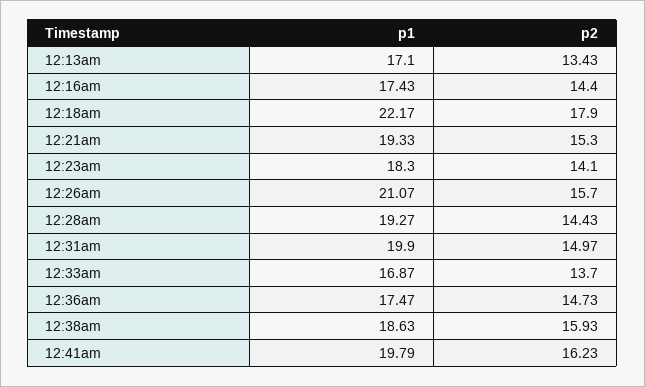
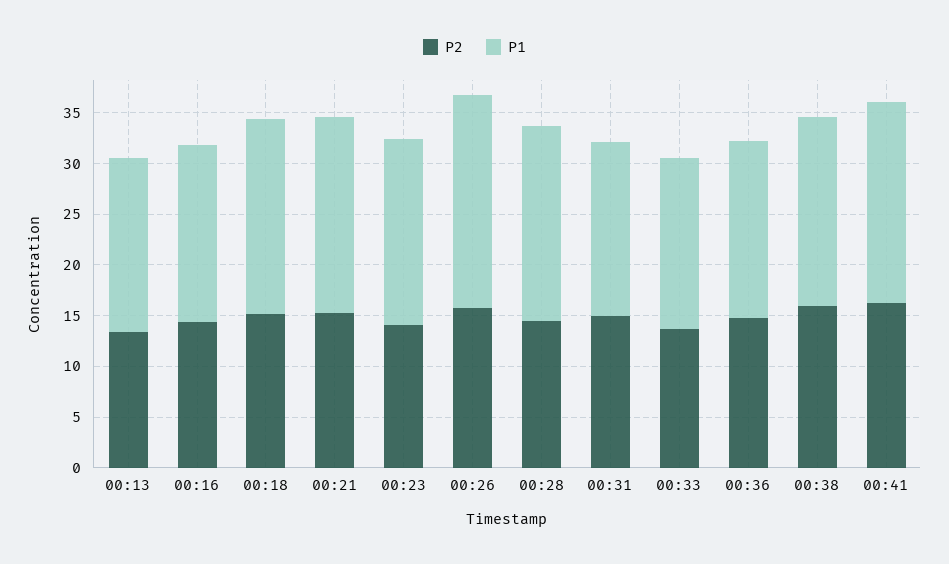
p1, 12:18am: 22.17 -> 19
p2, 12:18am: 17.9 -> 15
p1, 12:31am: 19.9 -> 17

